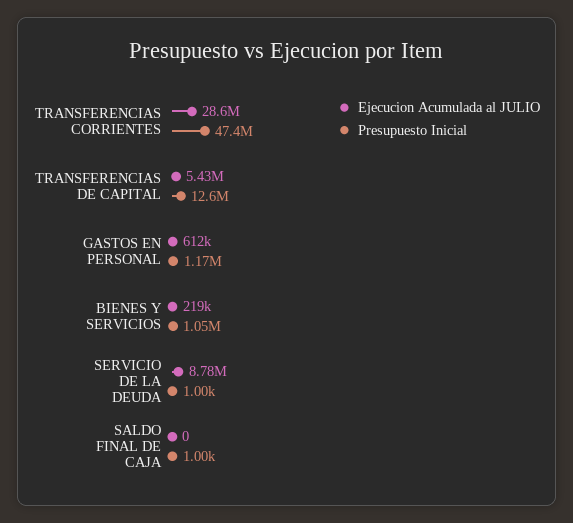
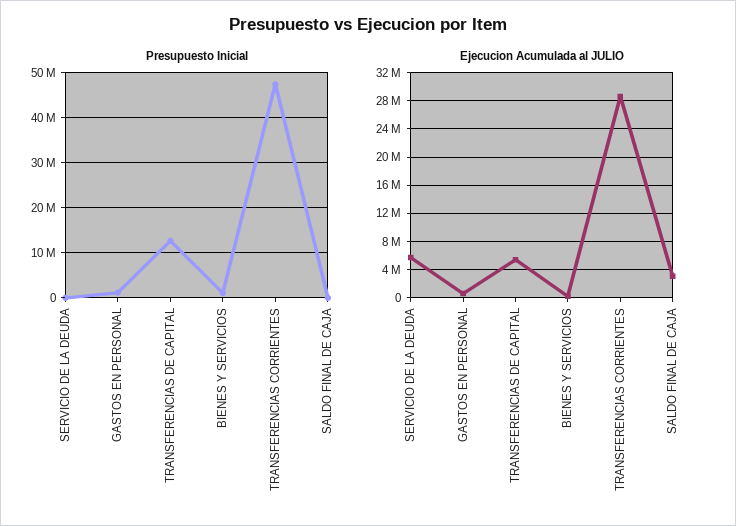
Ejecucion Acumulada al JULIO, SERVICIO DE LA DEUDA: 8780000 -> 6000000
Ejecucion Acumulada al JULIO, SALDO FINAL DE CAJA: 0 -> 3000000

